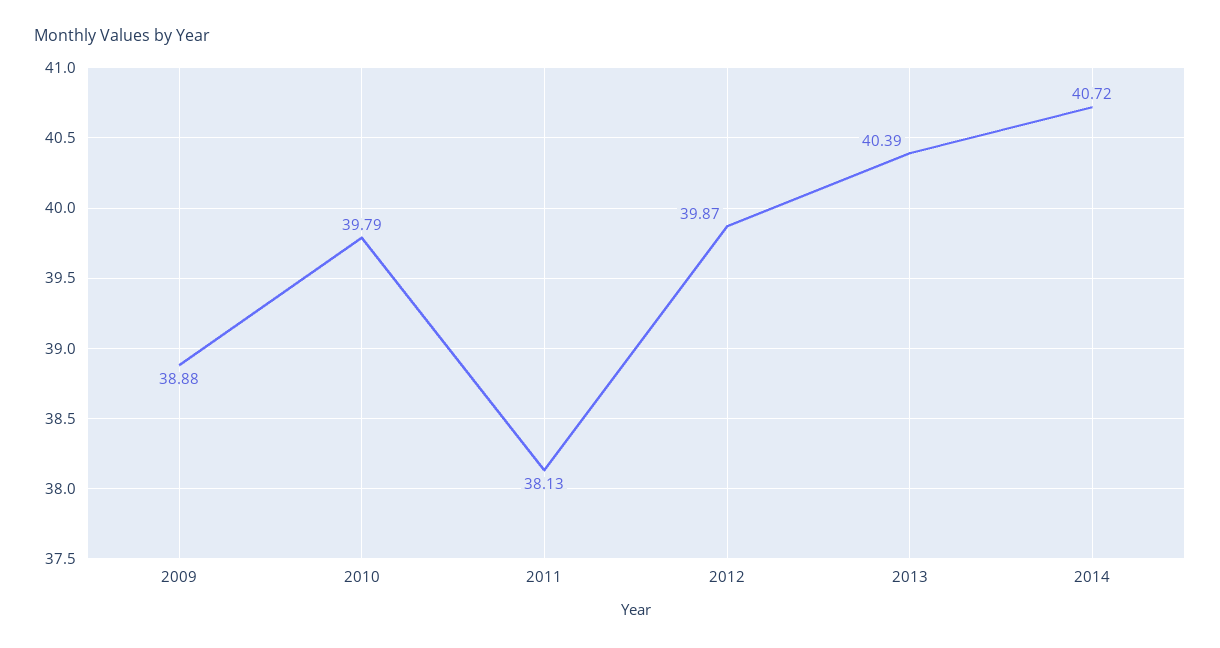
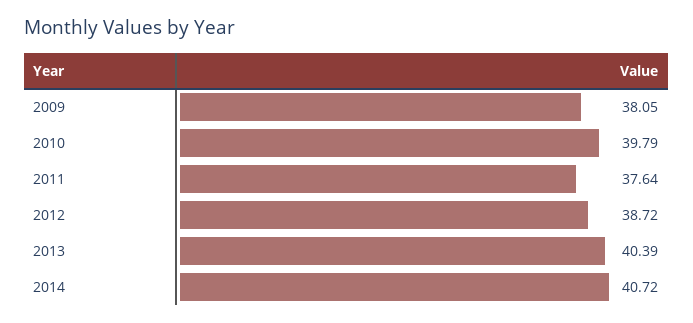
2009: 38.88 -> 38.05
2011: 38.13 -> 37.64
2012: 39.87 -> 38.72

